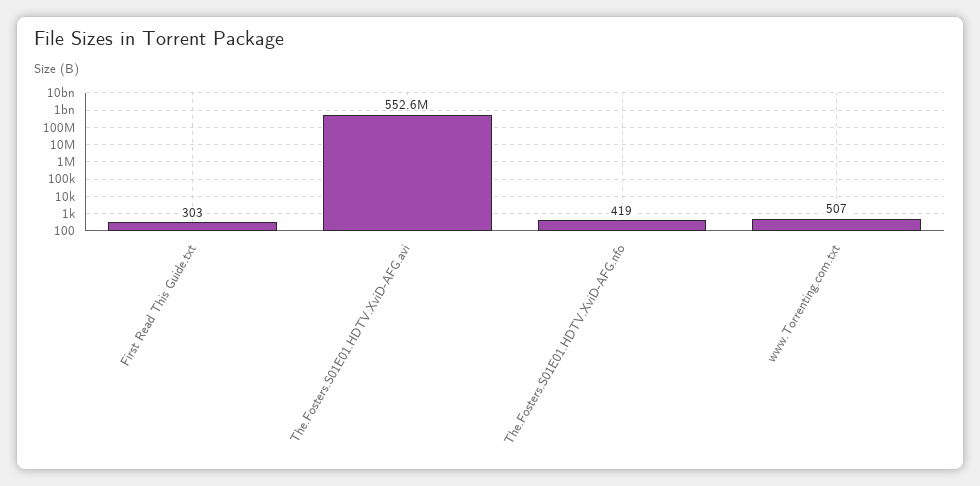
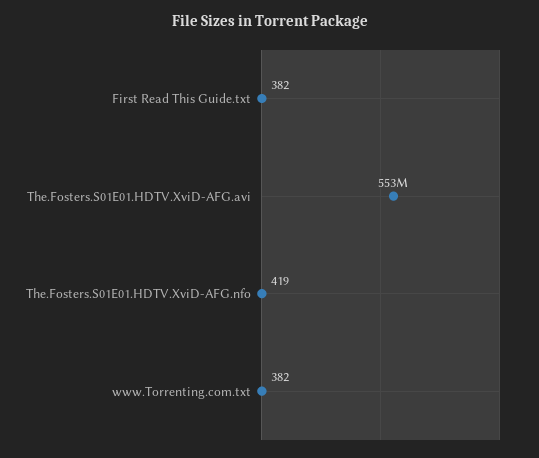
First Read This Guide.txt: 303 -> 382
www.Torrenting.com.txt: 507 -> 382

